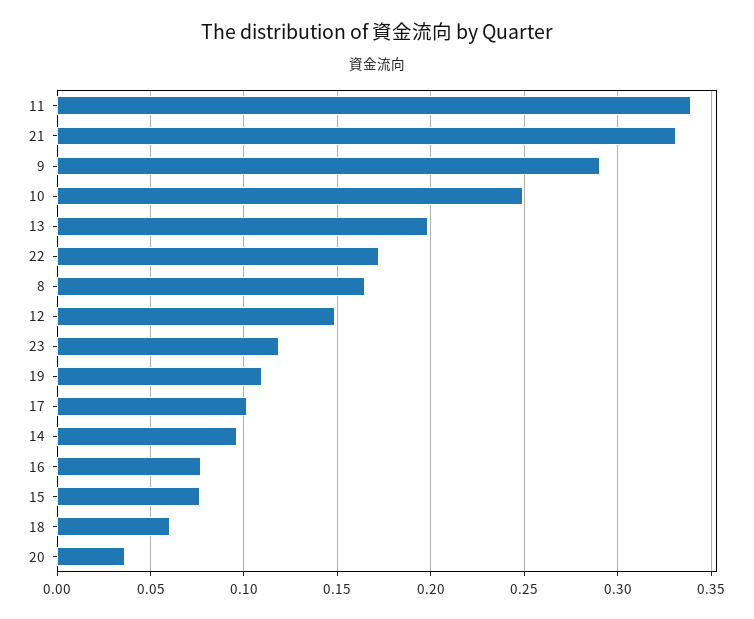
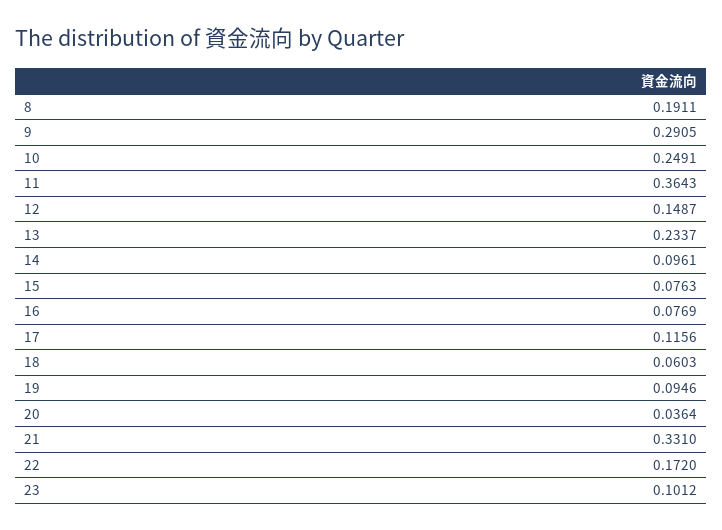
11: 0.34 -> 0.3643
13: 0.2 -> 0.2337
8: 0.165 -> 0.1911
23: 0.12 -> 0.1012
19: 0.11 -> 0.0946
17: 0.1 -> 0.1156

